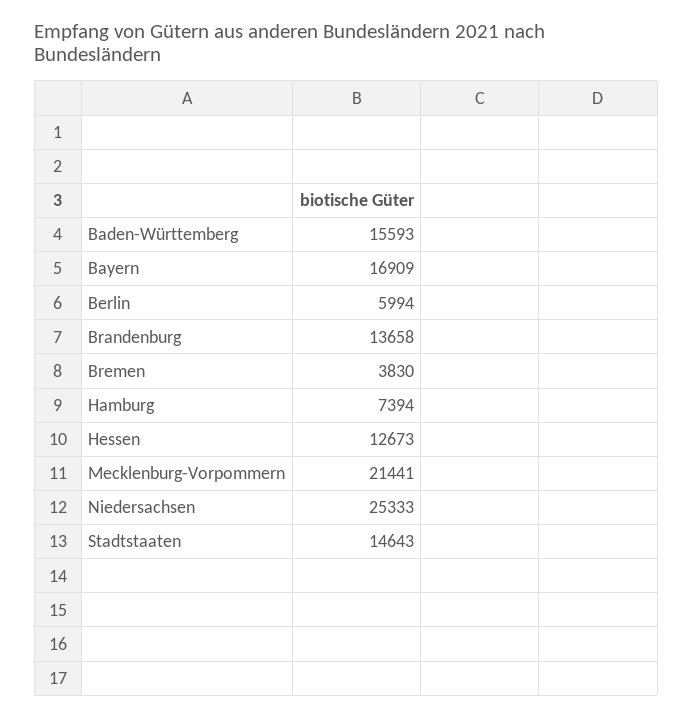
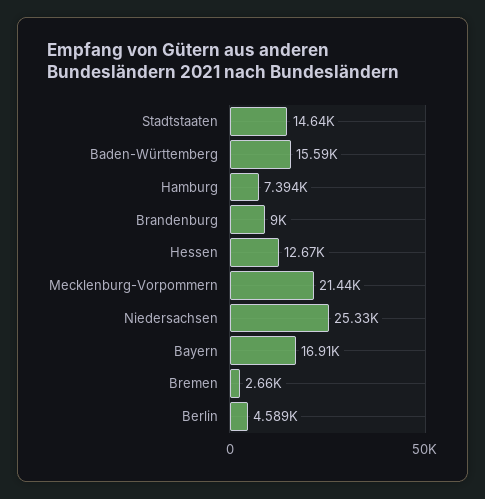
Berlin: 5994 -> 4589
Brandenburg: 13658 -> 9000
Bremen: 3830 -> 2660

